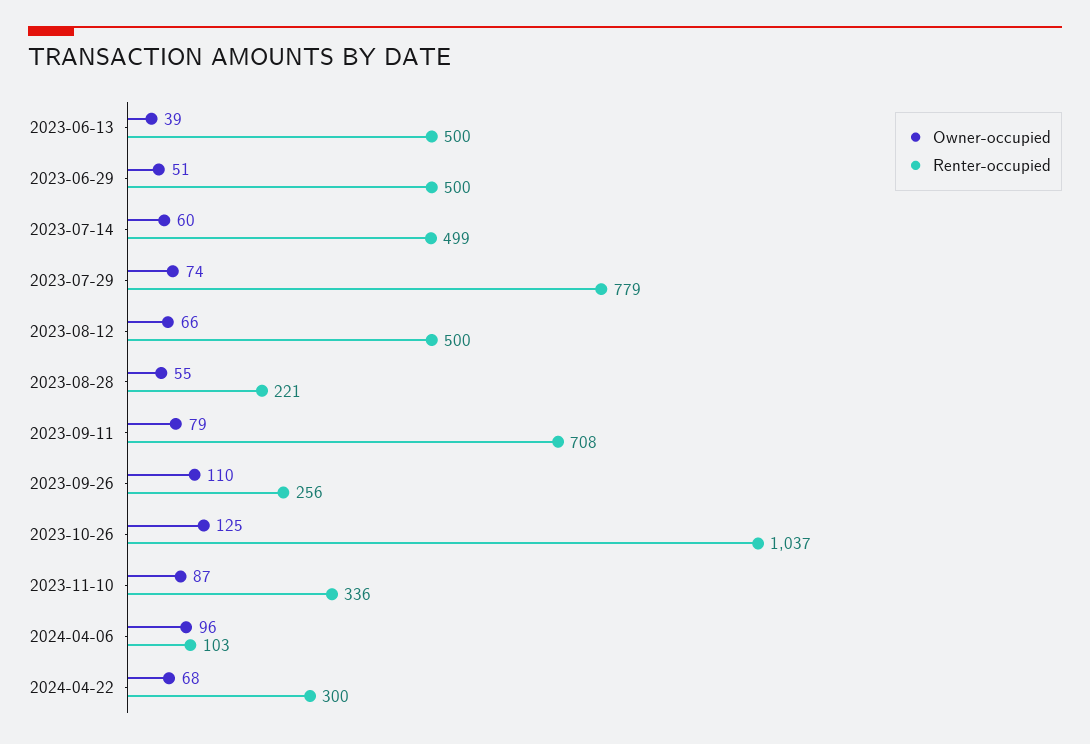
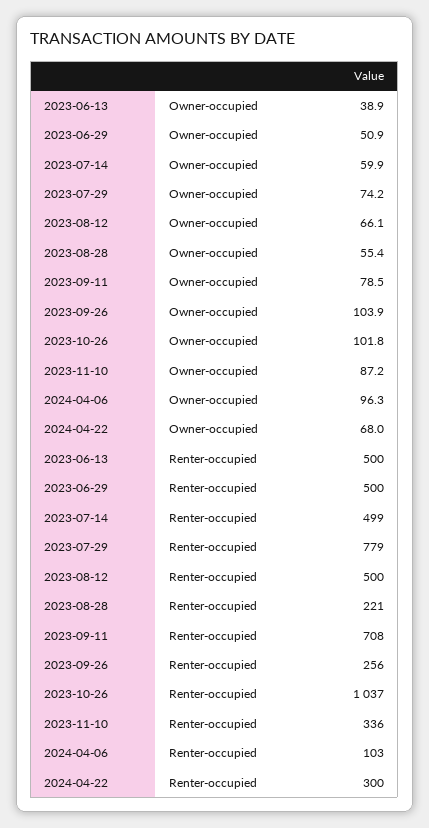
Owner-occupied, 2023-09-26: 110 -> 103.9
Owner-occupied, 2023-10-26: 125 -> 101.8

